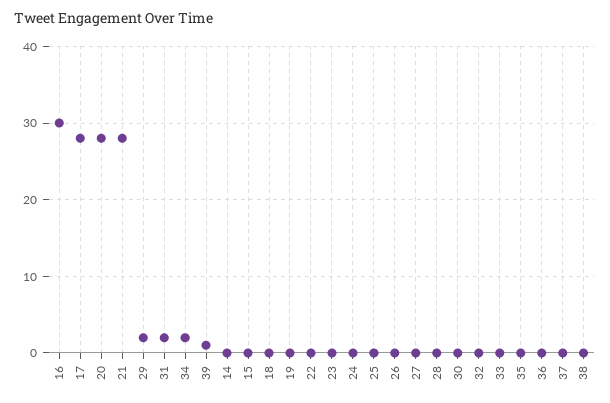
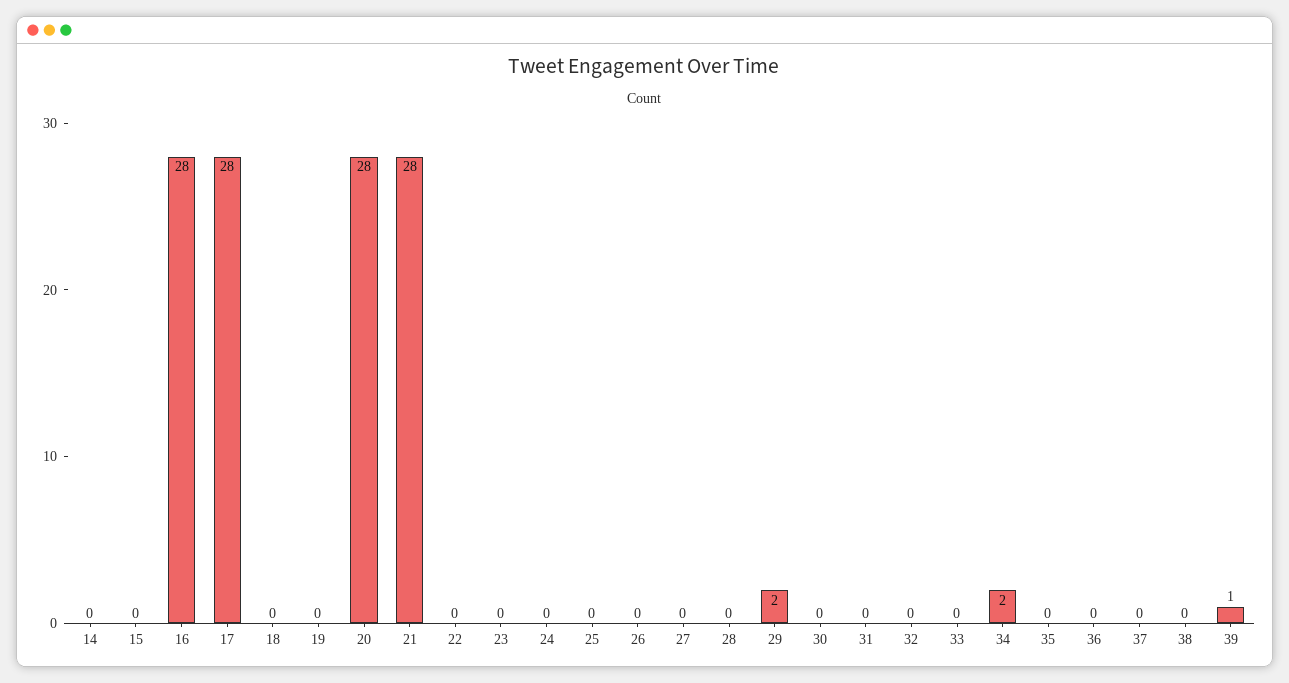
16: 30 -> 28
31: 2 -> 0

